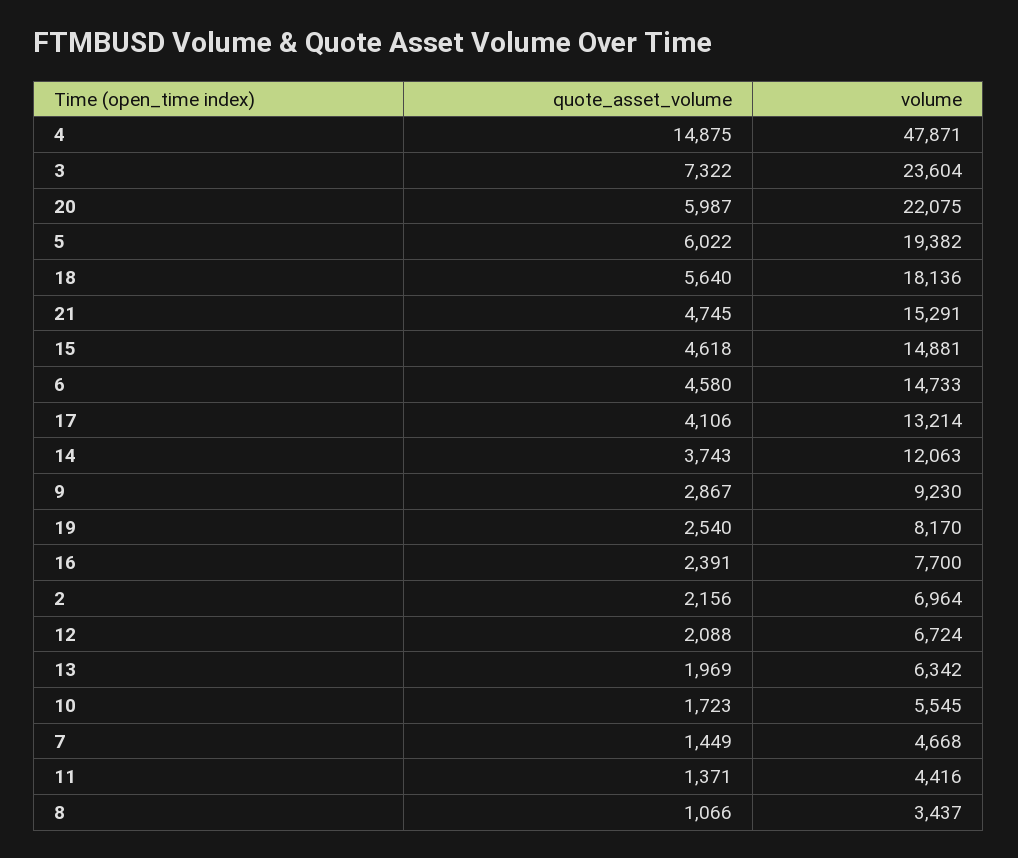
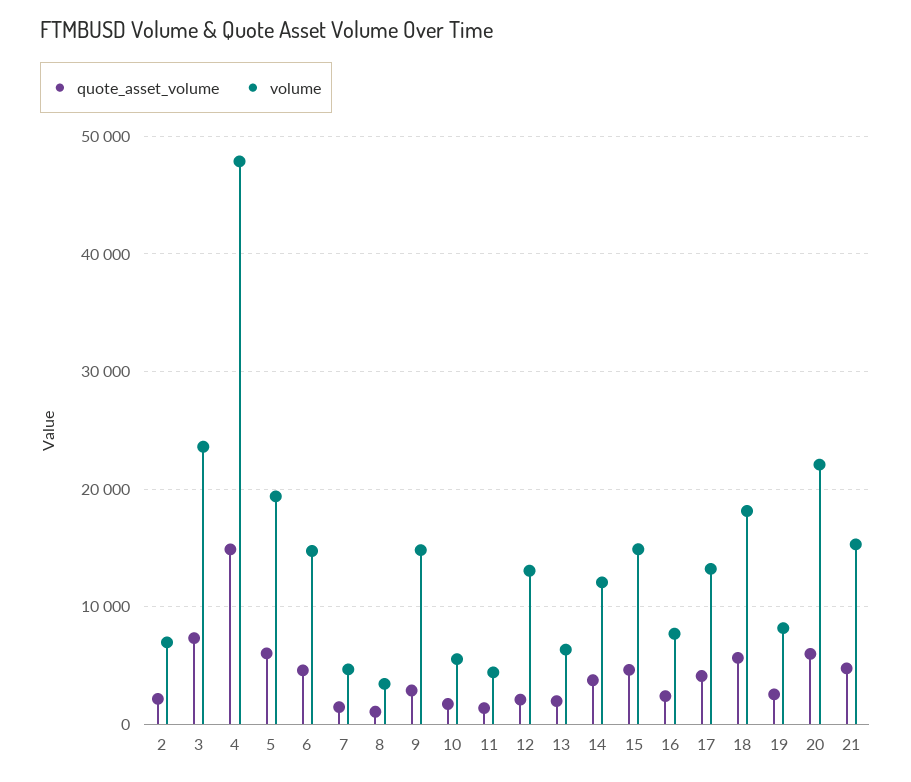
volume, 9: 9230 -> 15000
volume, 12: 6724 -> 13000

